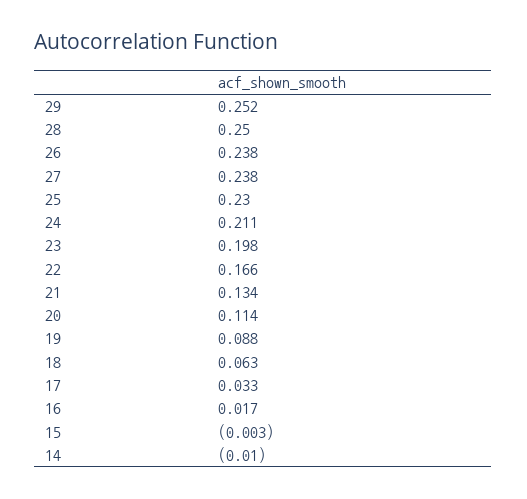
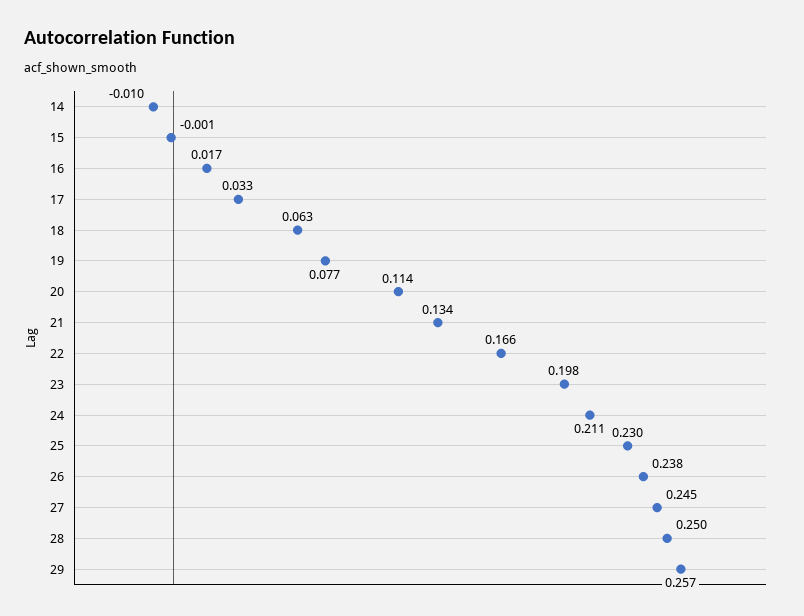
29: 0.252 -> 0.257
27: 0.238 -> 0.245
19: 0.088 -> 0.077
15: -0.003 -> -0.001

